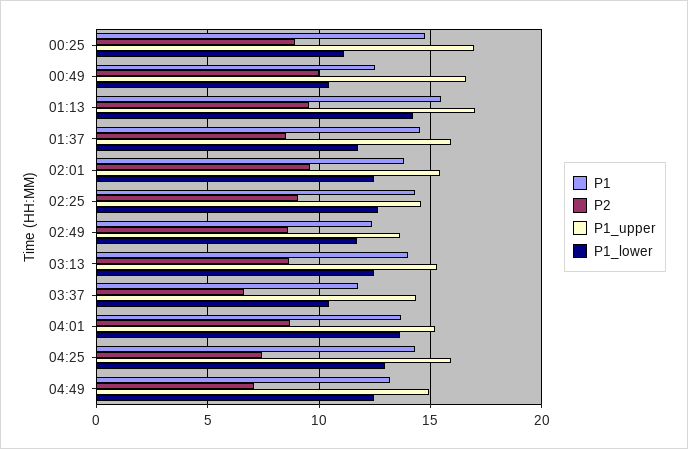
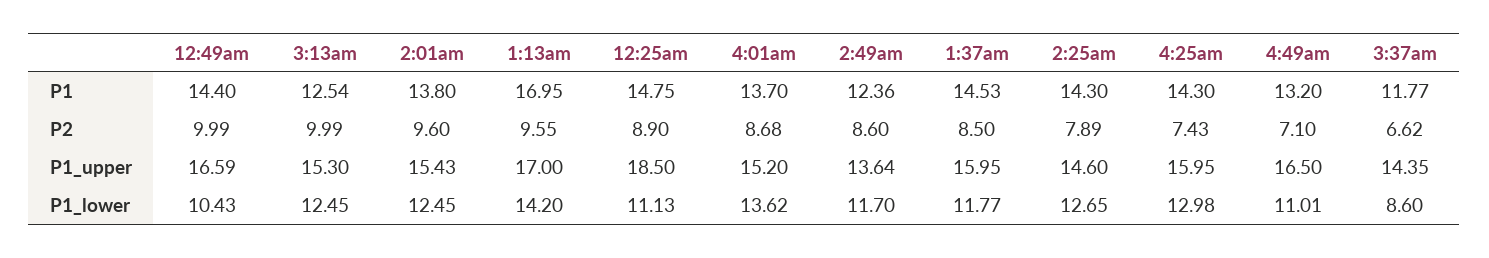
P1_upper, 00:25: 17 -> 18.5
P1, 00:49: 12.5 -> 14.4
P1, 01:13: 15.5 -> 16.95
P2, 02:25: 9 -> 7.89
P1, 03:13: 14 -> 12.54
P2, 03:13: 8.5 -> 9.99
P1_lower, 03:37: 10.5 -> 8.6
P1_upper, 04:49: 15 -> 16.5
P1_lower, 04:49: 12.5 -> 11.01

